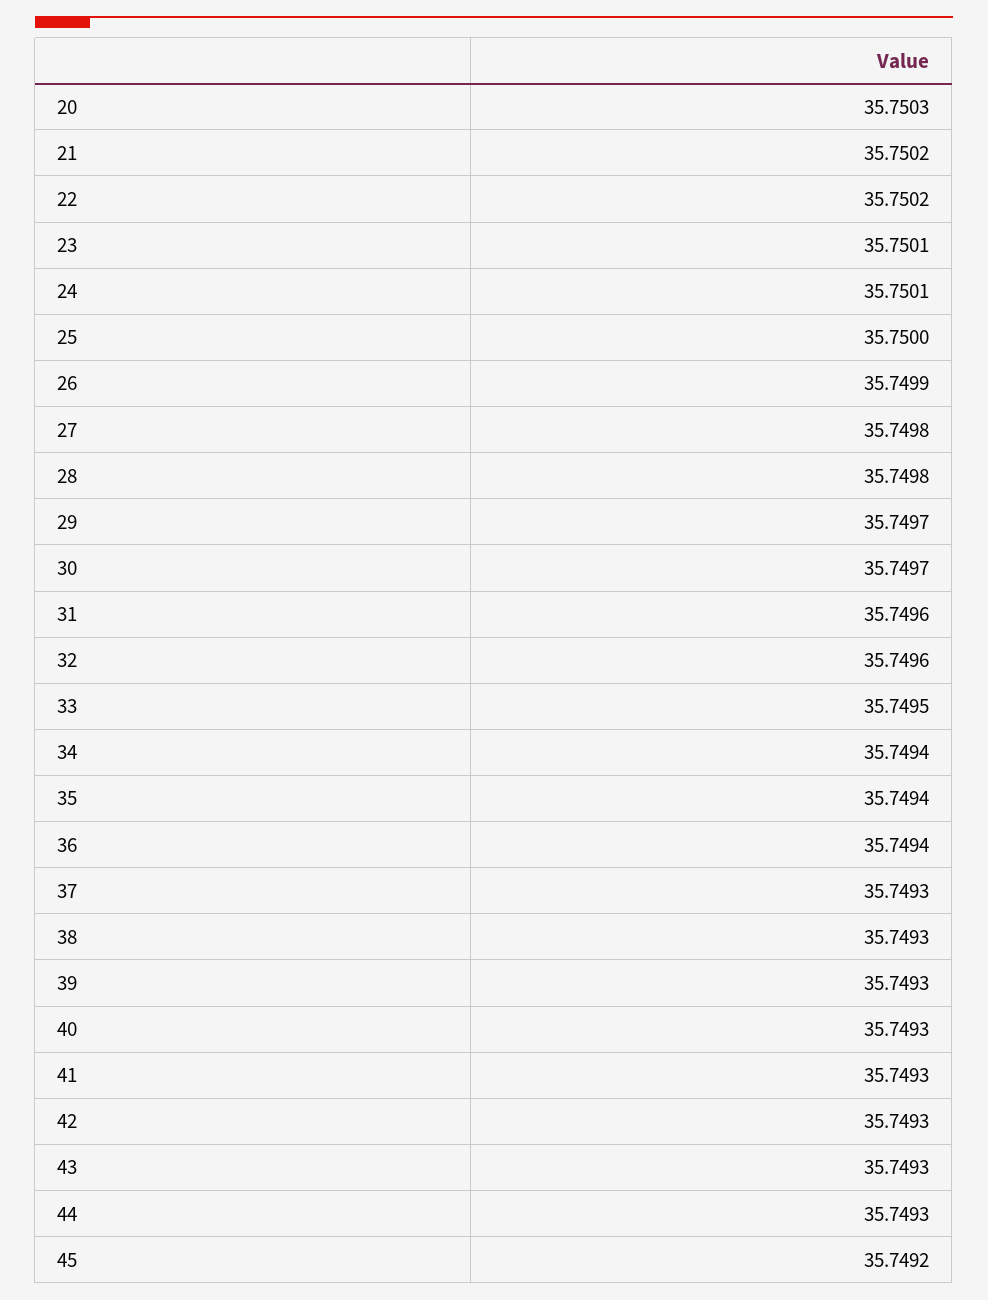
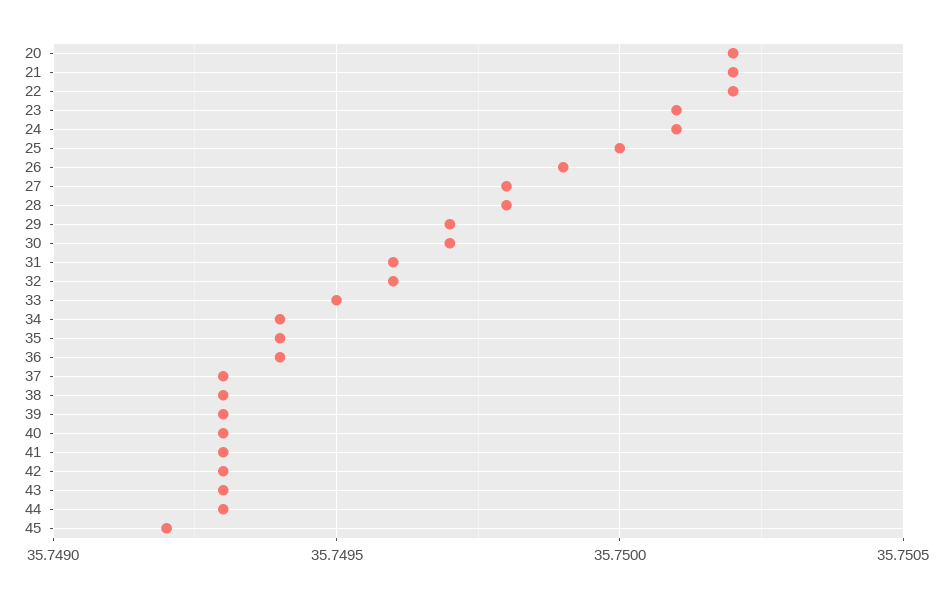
20: 35.7503 -> 35.7502

